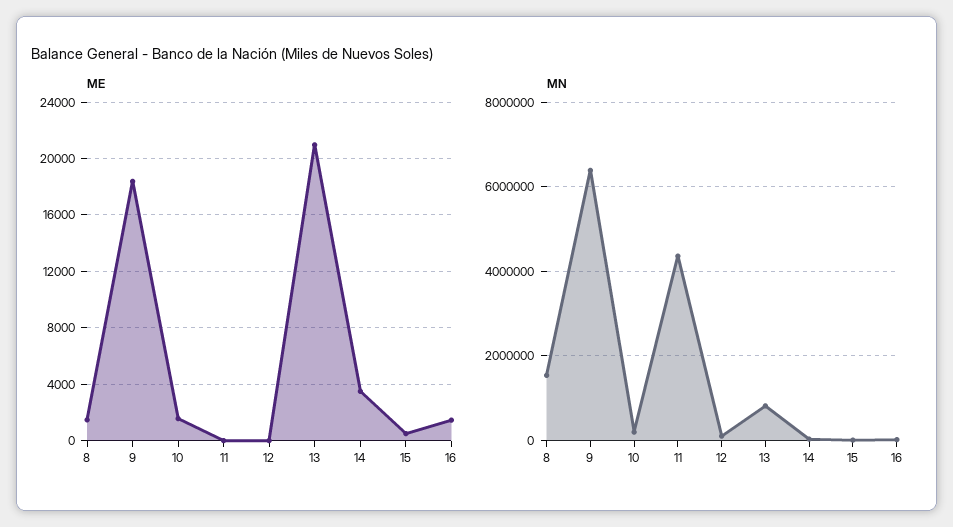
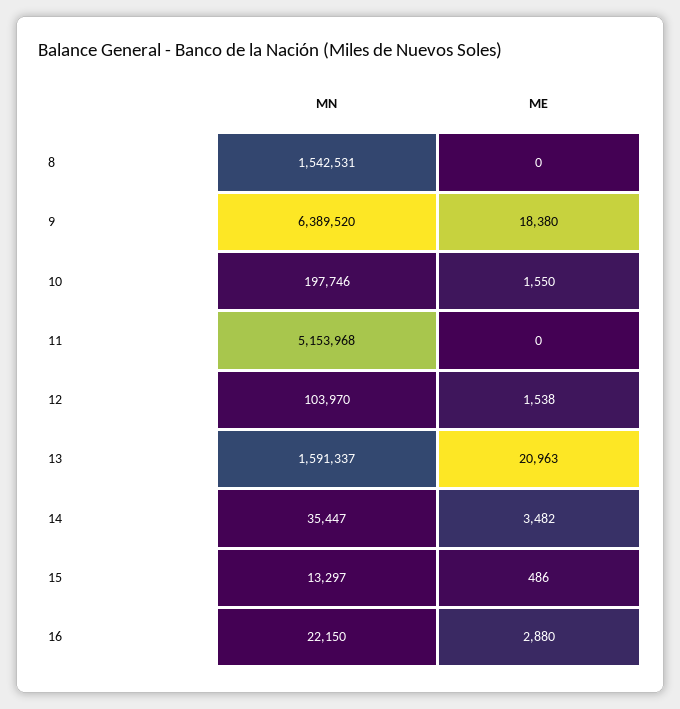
ME, 8: 1500 -> 0
ME, 12: 0 -> 1538
ME, 16: 1500 -> 2880
MN, 11: 4400000 -> 5153968
MN, 13: 800000 -> 1591337

